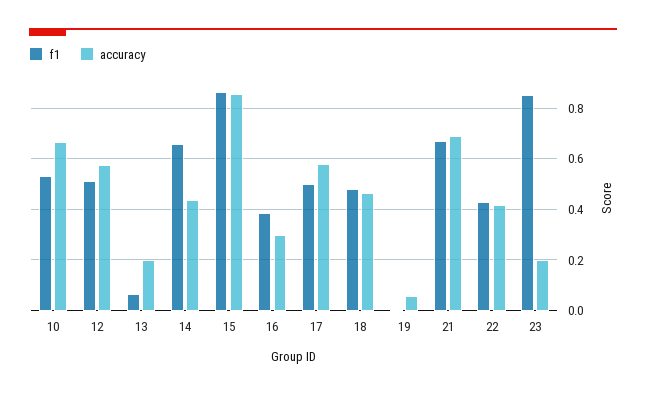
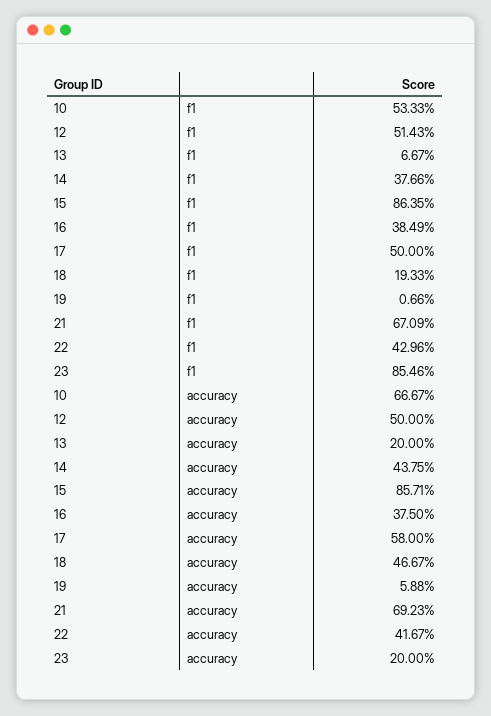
accuracy, 12: 0.575 -> 0.5
f1, 14: 0.65 -> 0.3766
accuracy, 16: 0.3 -> 0.375
f1, 18: 0.475 -> 0.1933

